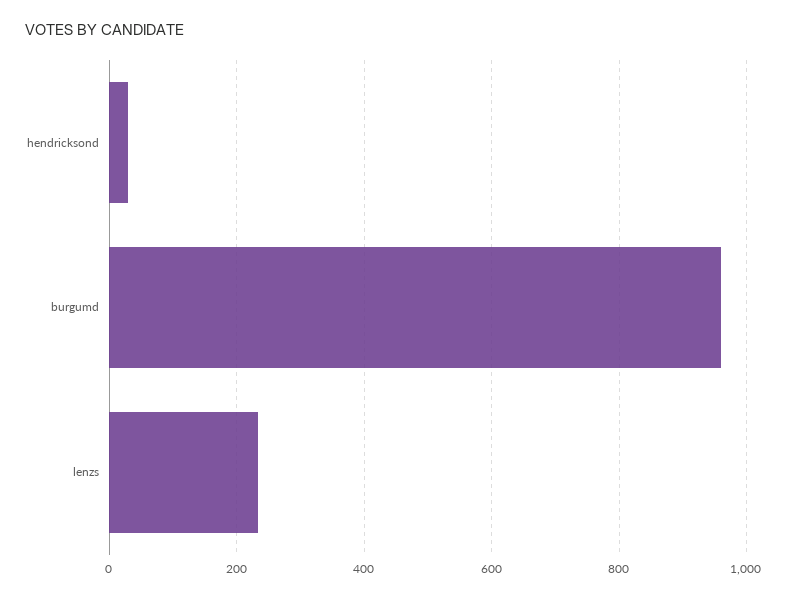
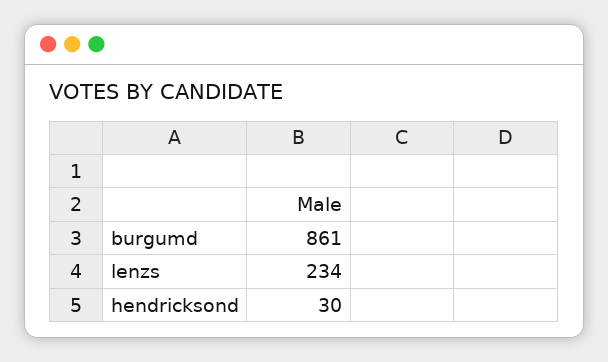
burgumd: 960 -> 861

